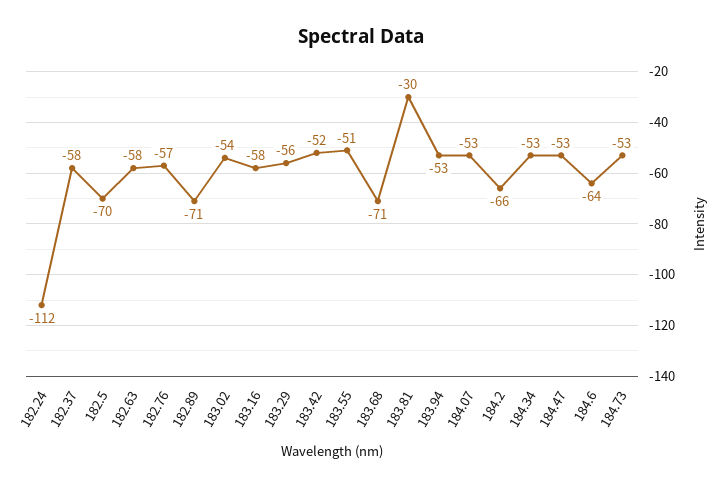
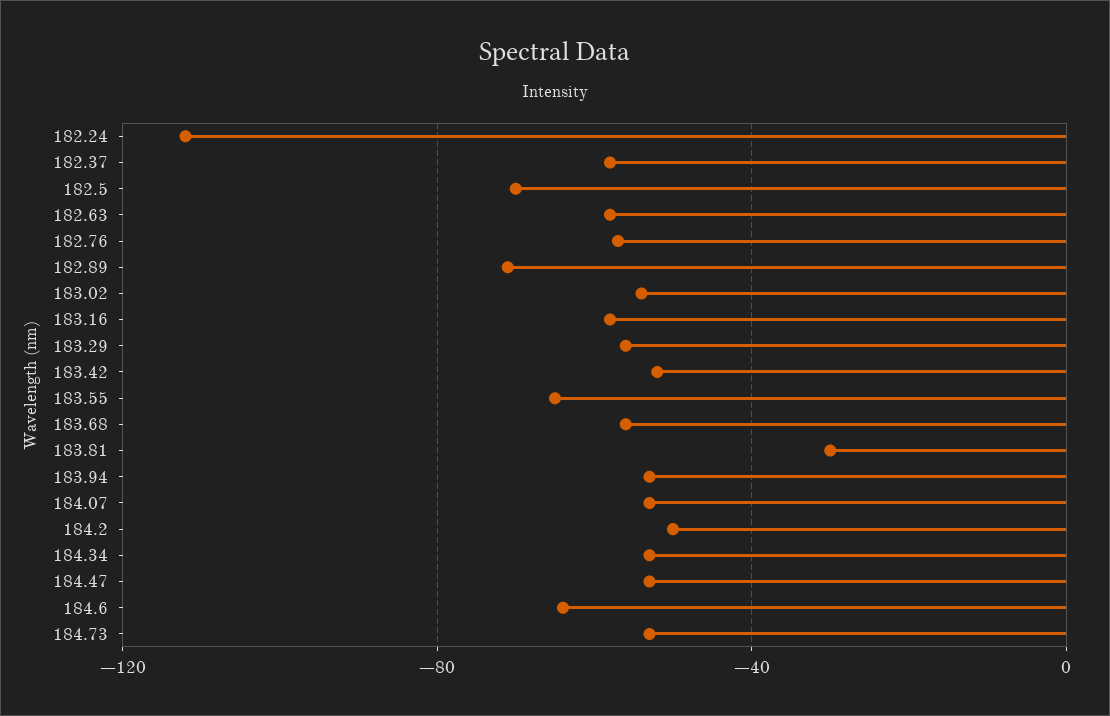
183.55: -51 -> -65
183.68: -71 -> -55
184.2: -66 -> -50

